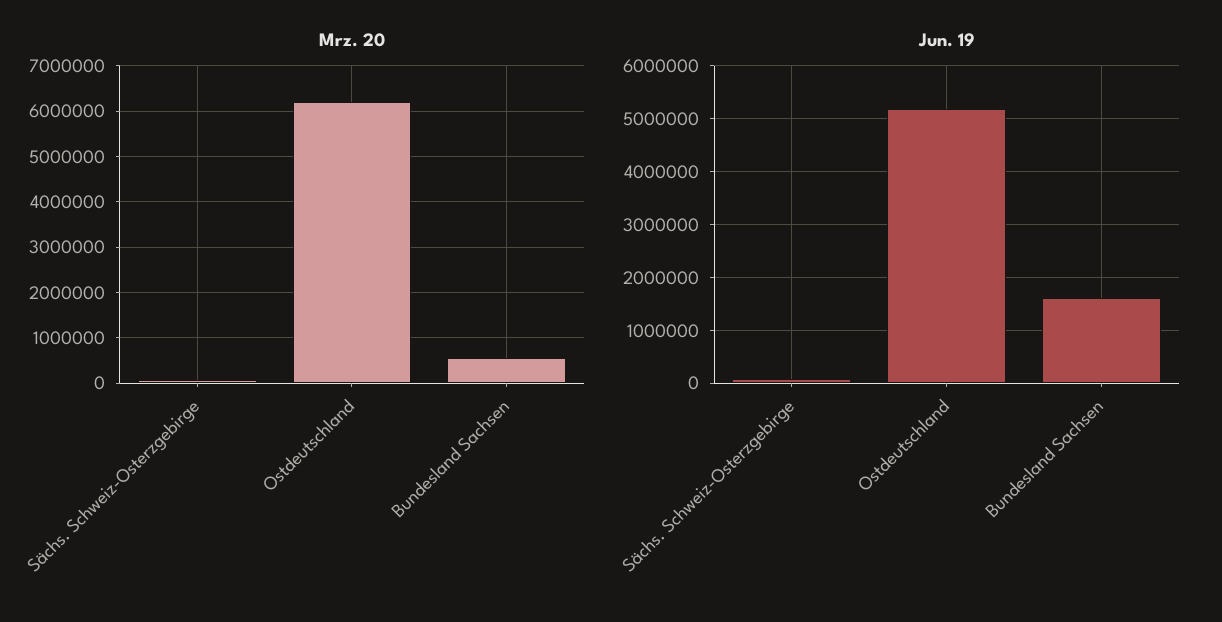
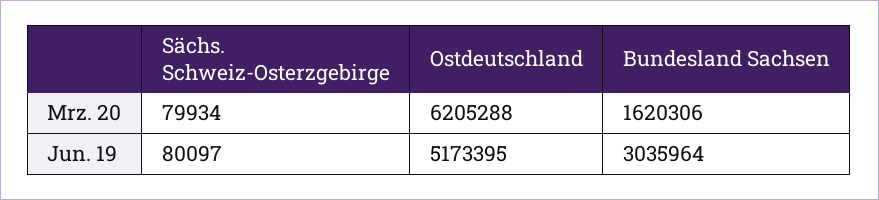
Mrz. 20, Bundesland Sachsen: 600000 -> 1620306
Jun. 19, Bundesland Sachsen: 1600000 -> 3035964

